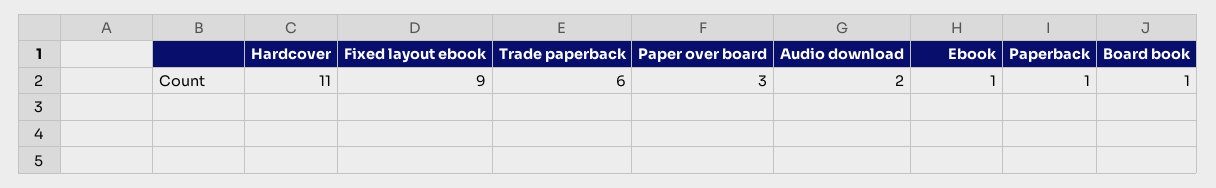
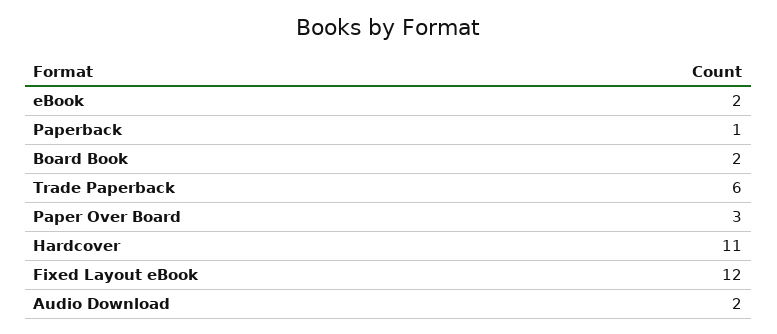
Fixed layout ebook: 9 -> 12
Ebook: 1 -> 2
Board book: 1 -> 2

